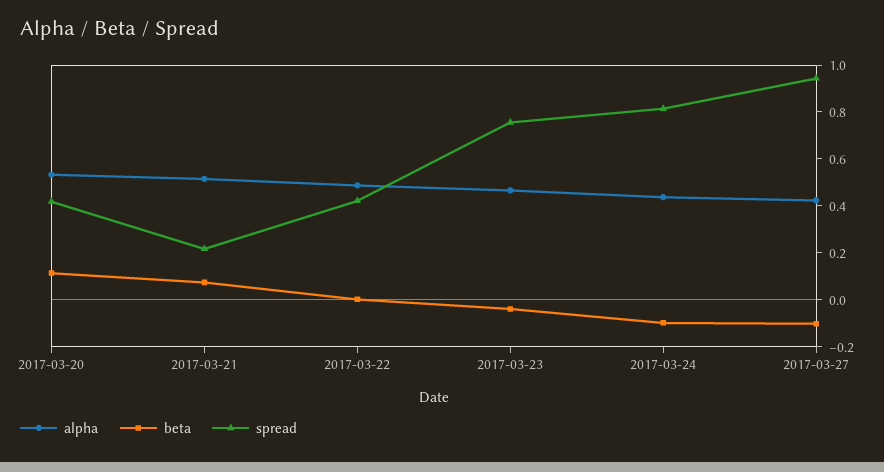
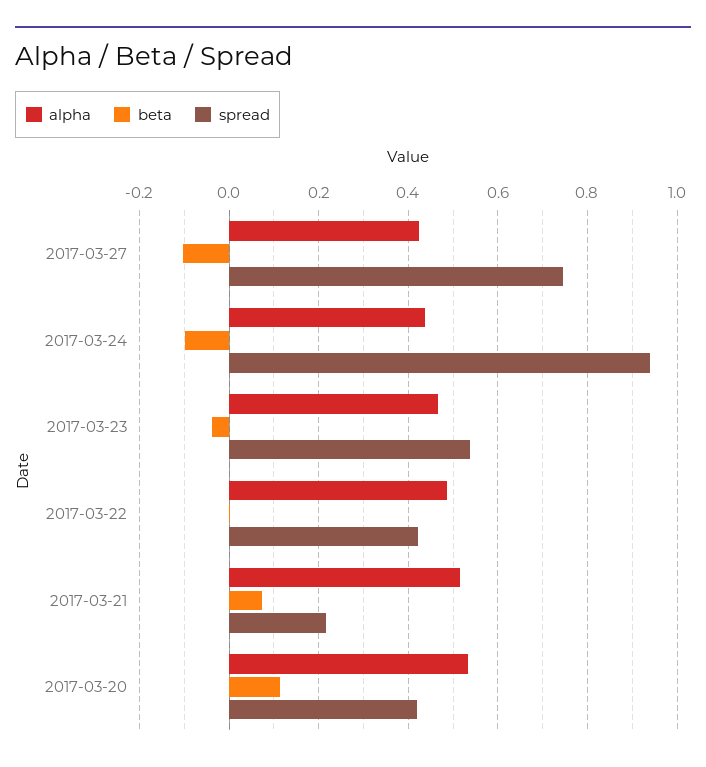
spread, 2017-03-23: 0.75 -> 0.54
spread, 2017-03-24: 0.8 -> 0.94
spread, 2017-03-27: 0.95 -> 0.74

